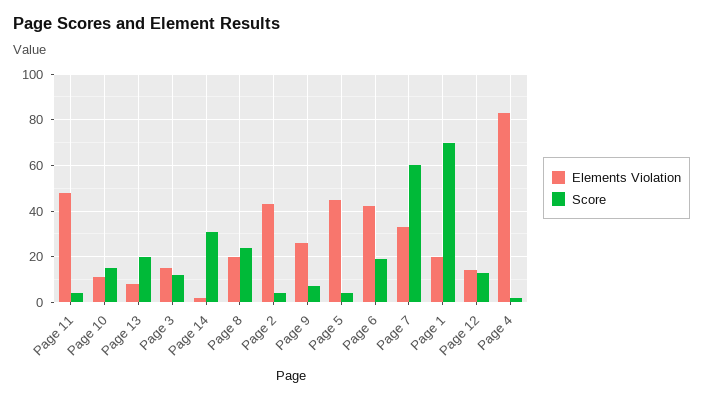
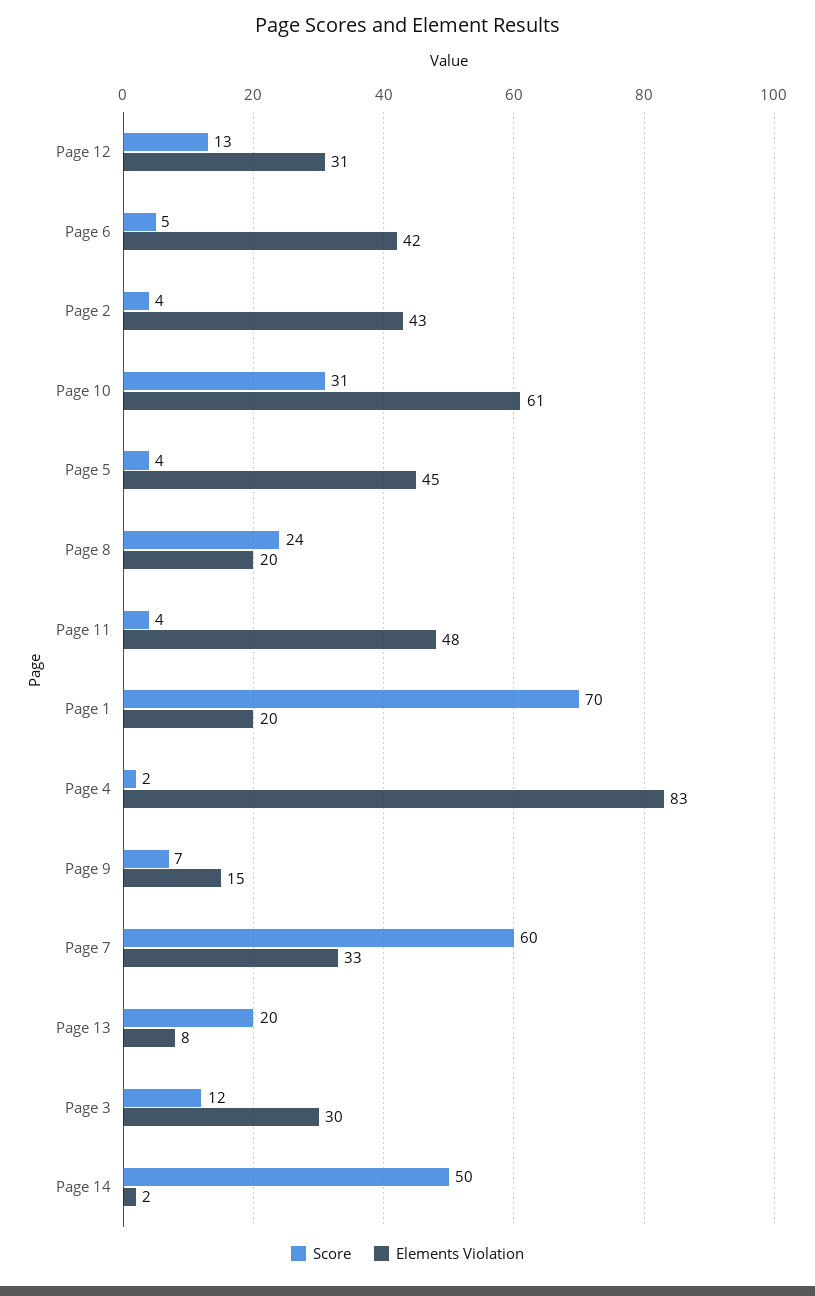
Elements Violation, Page 10: 10 -> 61
Score, Page 10: 15 -> 31
Elements Violation, Page 3: 15 -> 30
Score, Page 14: 30 -> 50
Elements Violation, Page 9: 25 -> 15
Score, Page 6: 20 -> 5
Elements Violation, Page 12: 15 -> 31

